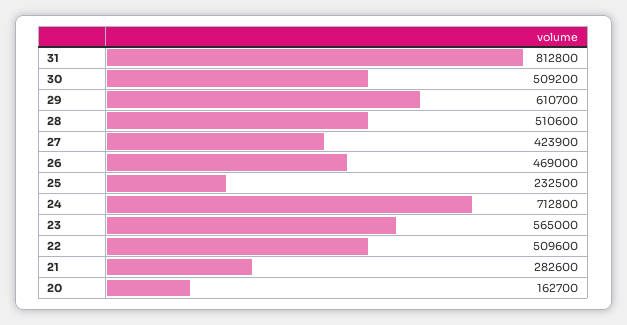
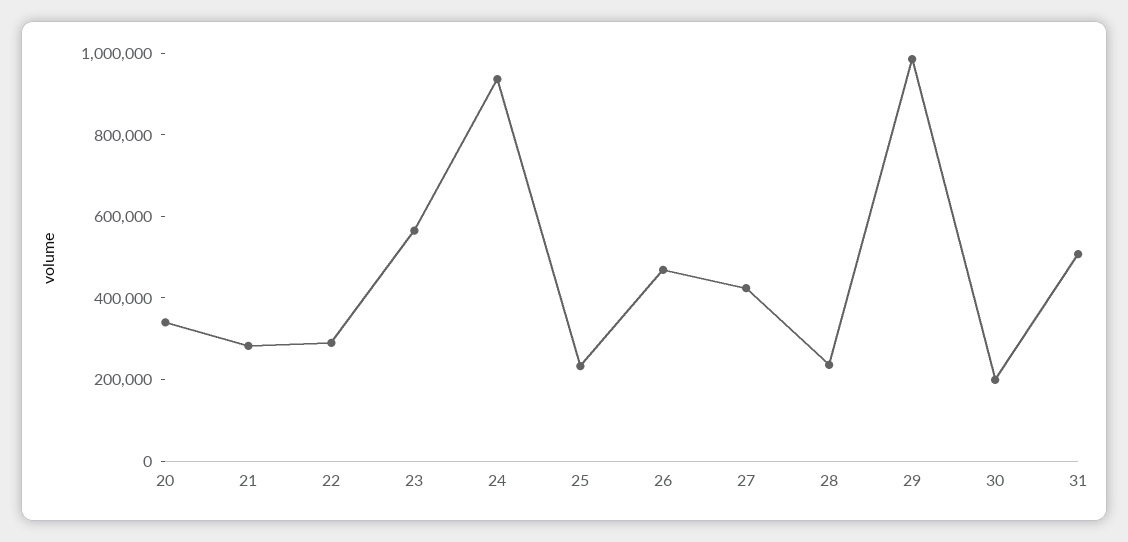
31: 812800 -> 500000
30: 509200 -> 200000
29: 610700 -> 1000000
28: 510600 -> 250000
24: 712800 -> 950000
22: 509600 -> 300000
20: 162700 -> 350000

